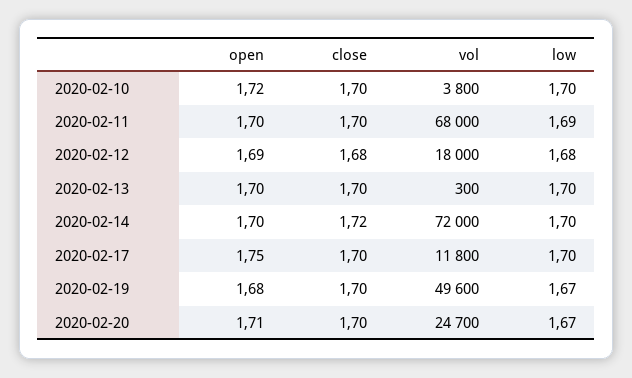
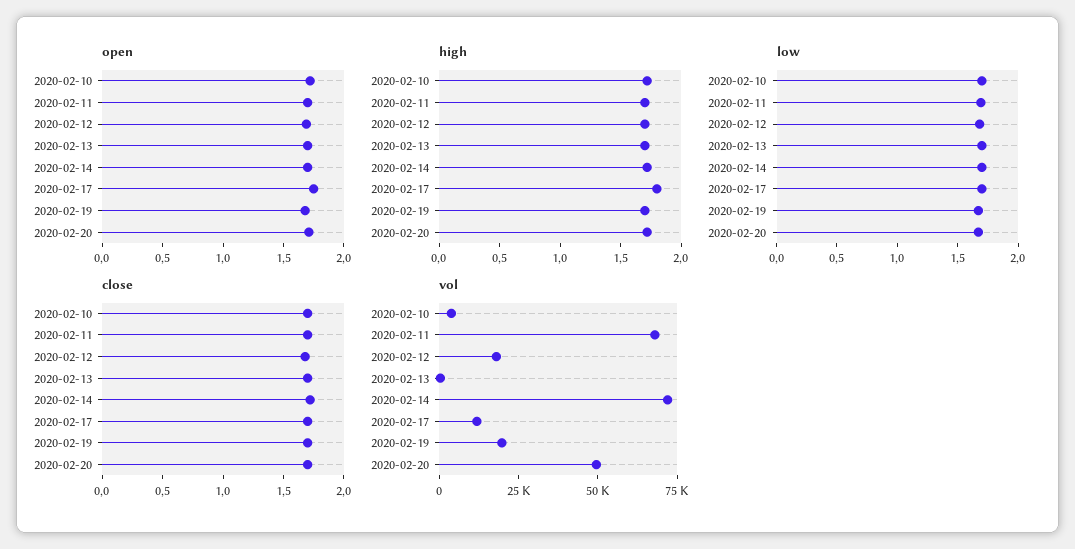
vol, 2020-02-19: 49600 -> 20000
vol, 2020-02-20: 24700 -> 50000
high, 2020-02-10: none -> 1.7
high, 2020-02-11: none -> 1.7
high, 2020-02-12: none -> 1.7
high, 2020-02-13: none -> 1.7
high, 2020-02-14: none -> 1.7
high, 2020-02-17: none -> 1.8
high, 2020-02-19: none -> 1.7
high, 2020-02-20: none -> 1.7

